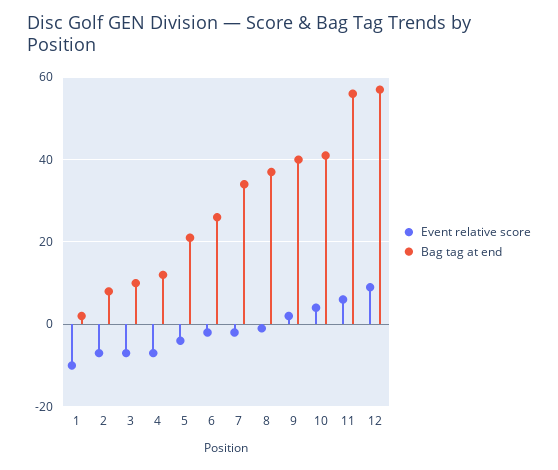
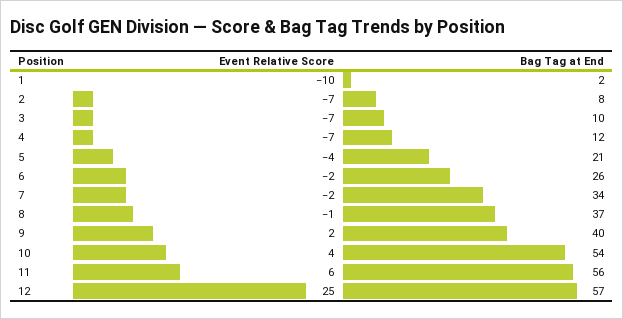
Bag tag at end, 10: 40 -> 54
Event relative score, 12: 10 -> 25

